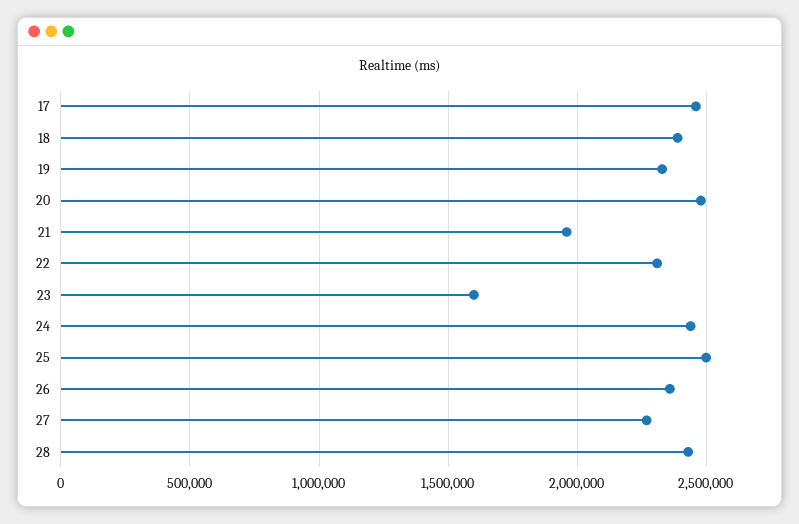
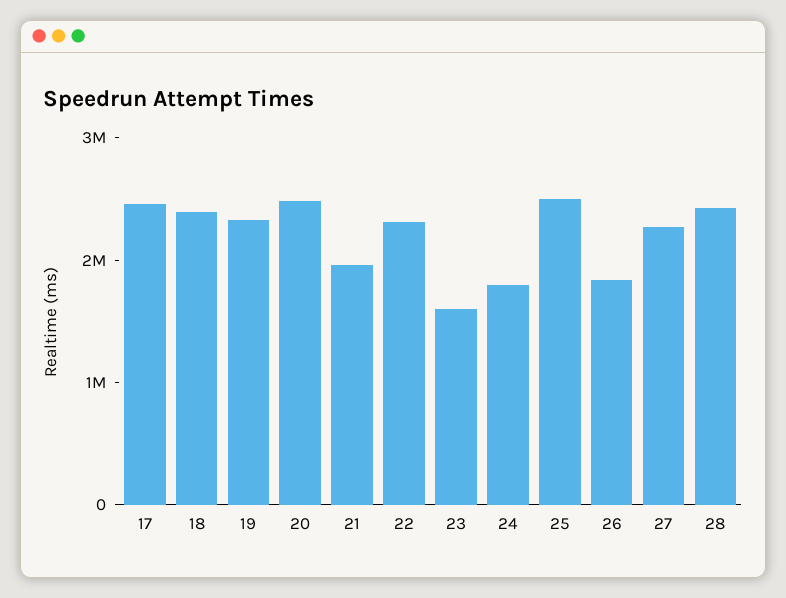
24: 2450000 -> 1800000
26: 2350000 -> 1800000

